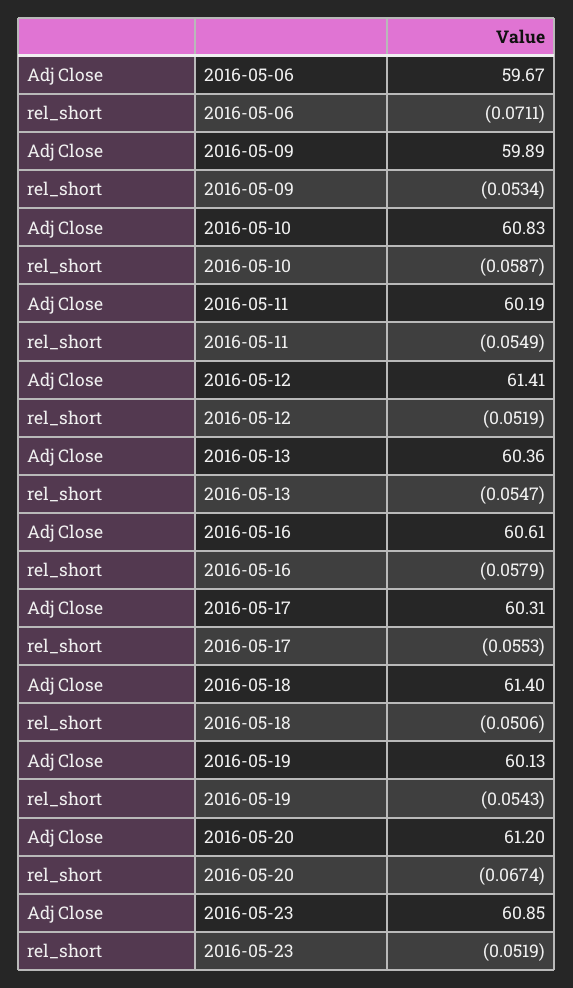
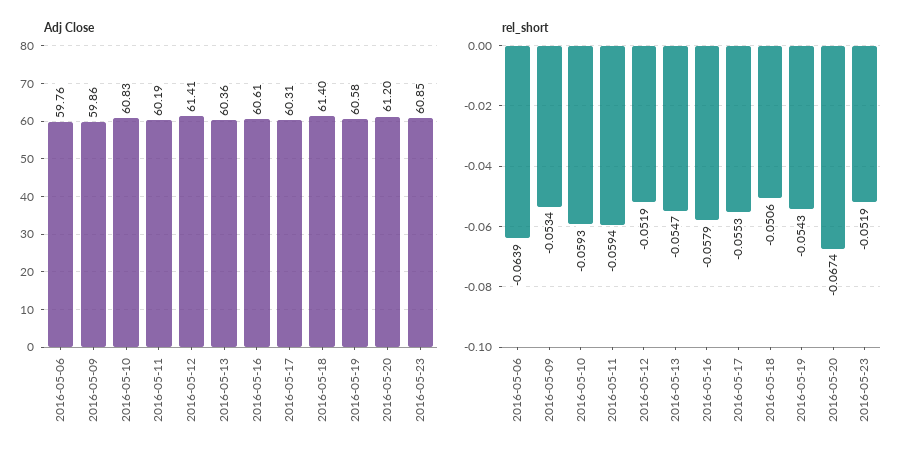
Adj Close, 2016-05-06: 59.67 -> 59.76
rel_short, 2016-05-06: -0.0711 -> -0.0639
Adj Close, 2016-05-09: 59.89 -> 59.86
rel_short, 2016-05-10: -0.0587 -> -0.0593
rel_short, 2016-05-11: -0.0549 -> -0.0594
Adj Close, 2016-05-19: 60.13 -> 60.58

